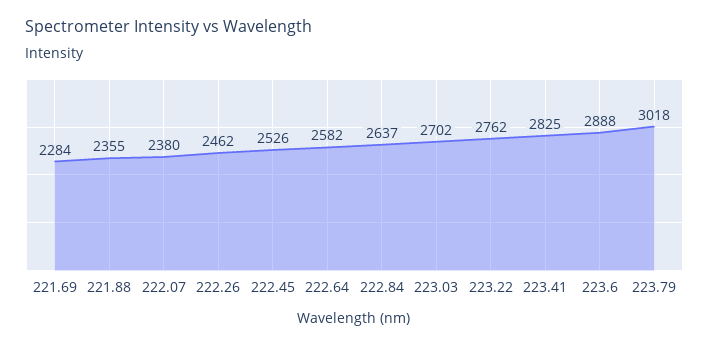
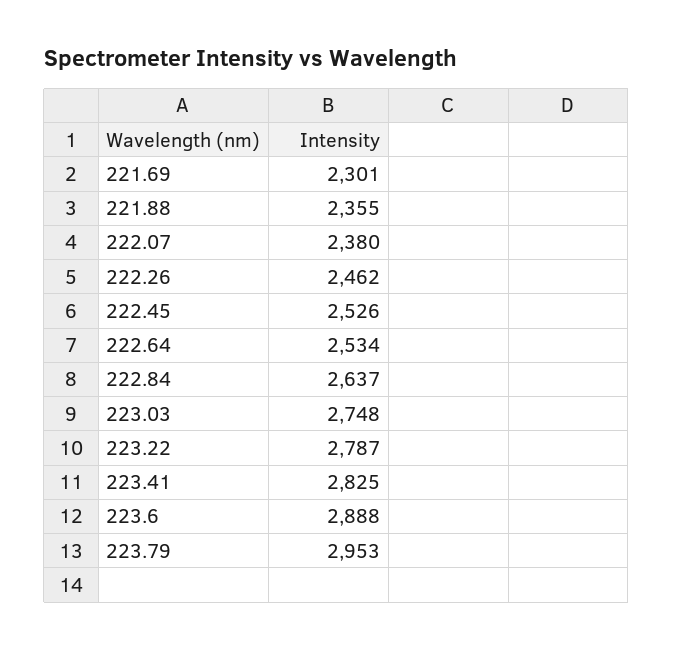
221.69: 2284 -> 2301
222.64: 2582 -> 2534
223.03: 2702 -> 2748
223.22: 2762 -> 2787
223.79: 3018 -> 2953

